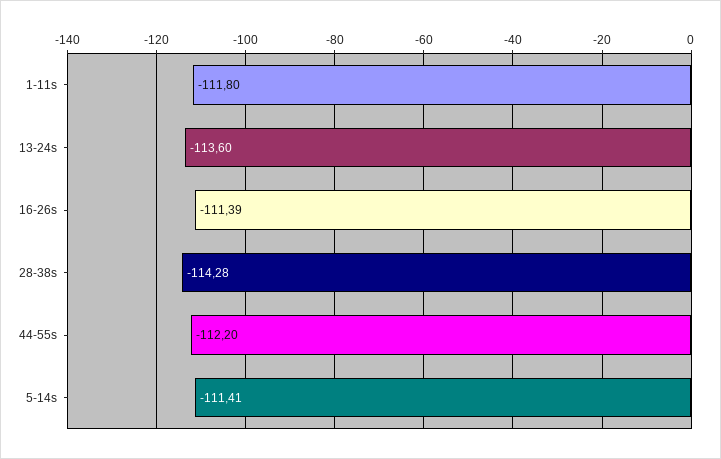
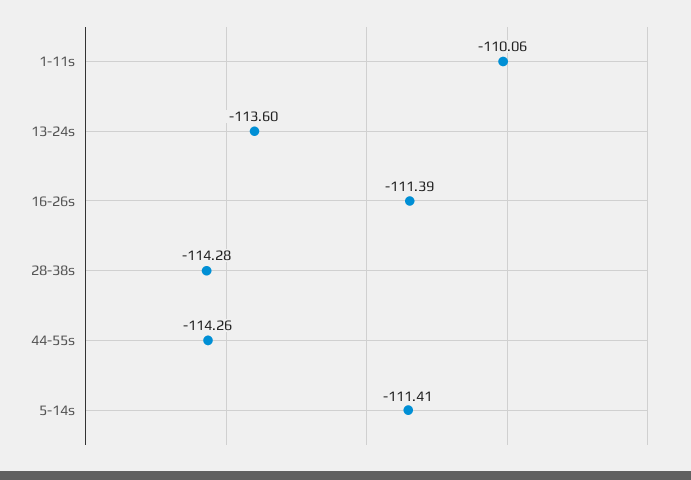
1-11s: -111.8 -> -110.06
44-55s: -112.2 -> -114.26

